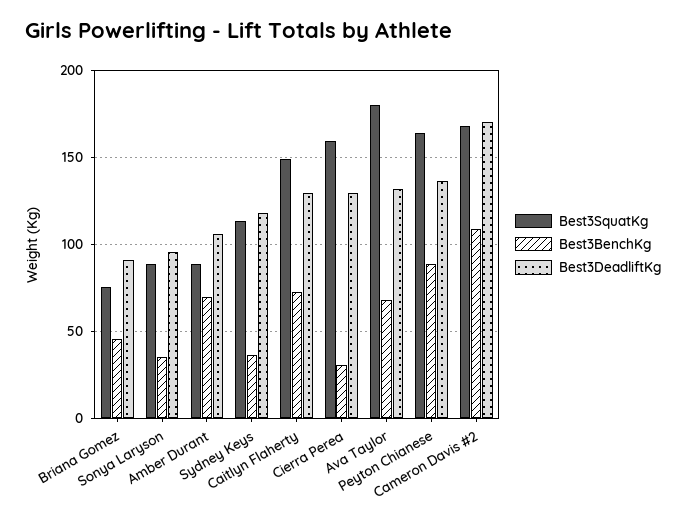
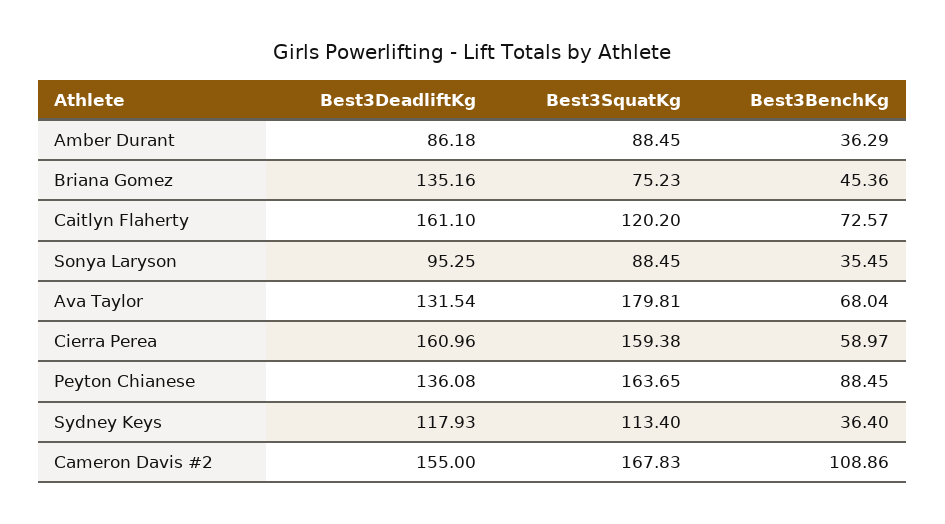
Best3DeadliftKg, Briana Gomez: 90 -> 135.16
Best3BenchKg, Amber Durant: 70 -> 36.29
Best3DeadliftKg, Amber Durant: 105 -> 86.18
Best3SquatKg, Caitlyn Flaherty: 150 -> 120.2
Best3DeadliftKg, Caitlyn Flaherty: 130 -> 161.1
Best3BenchKg, Cierra Perea: 30 -> 58.97
Best3DeadliftKg, Cierra Perea: 130 -> 160.96
Best3DeadliftKg, Cameron Davis #2: 170 -> 155

